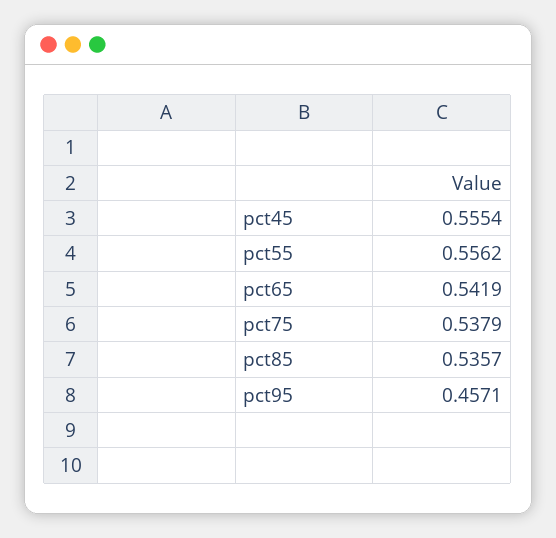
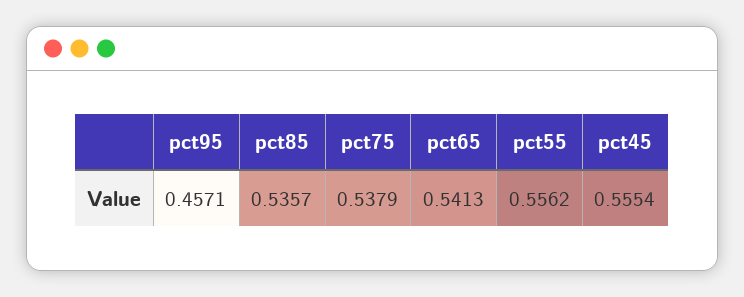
pct65: 0.5419 -> 0.5413

